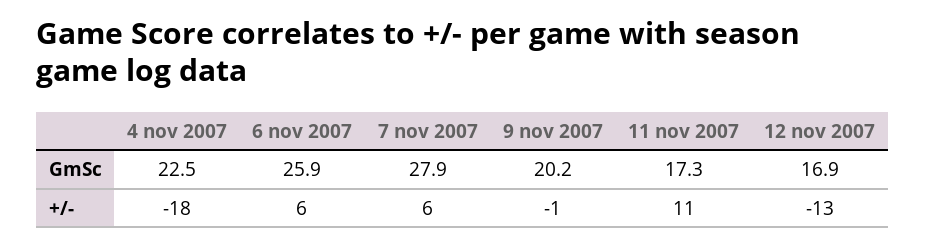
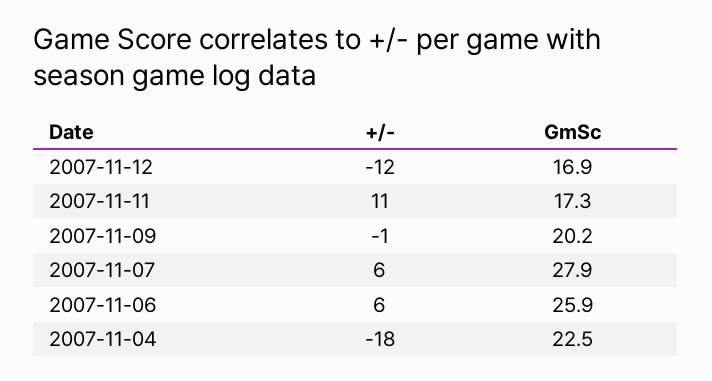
12 nov 2007, +/-: -13 -> -12

